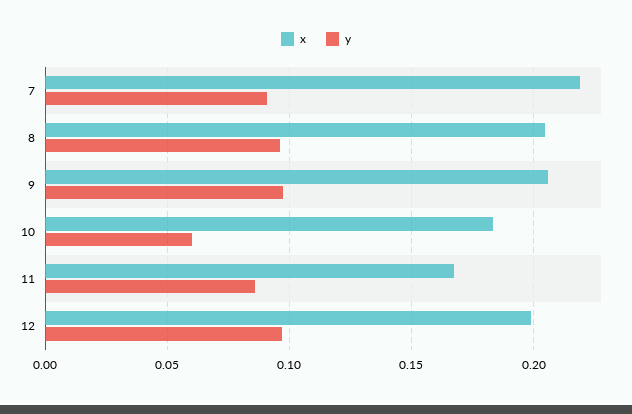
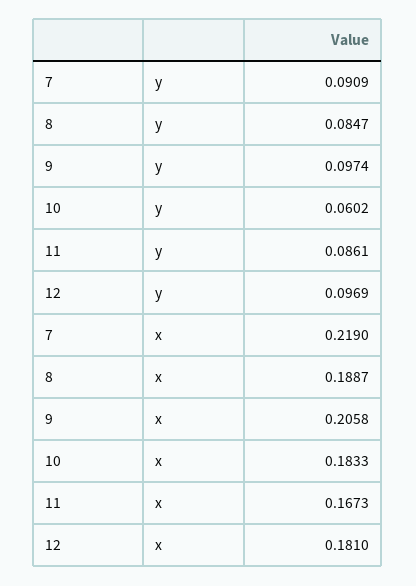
x, 8: 0.205 -> 0.1887
y, 8: 0.095 -> 0.0847
x, 12: 0.2 -> 0.181

